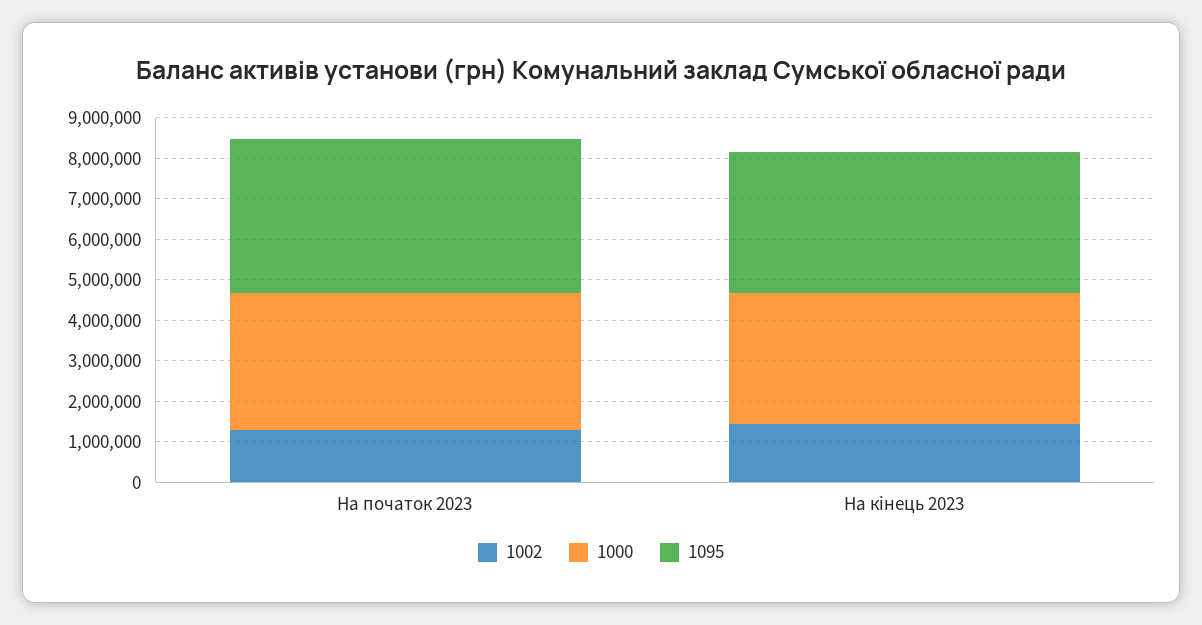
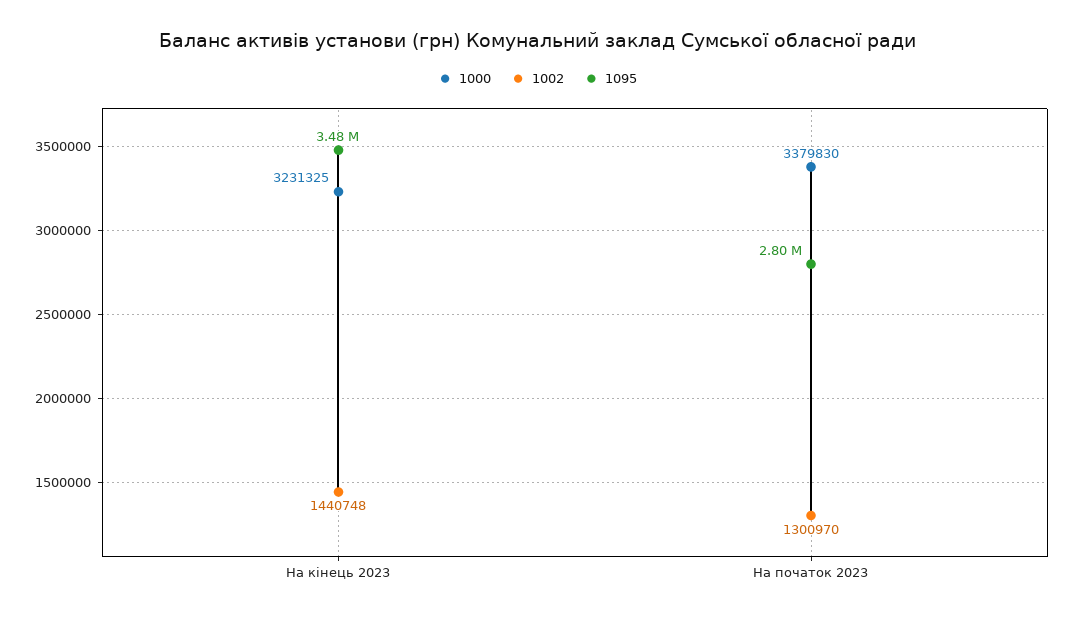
1095, На початок 2023: 3800000 -> 2800000

